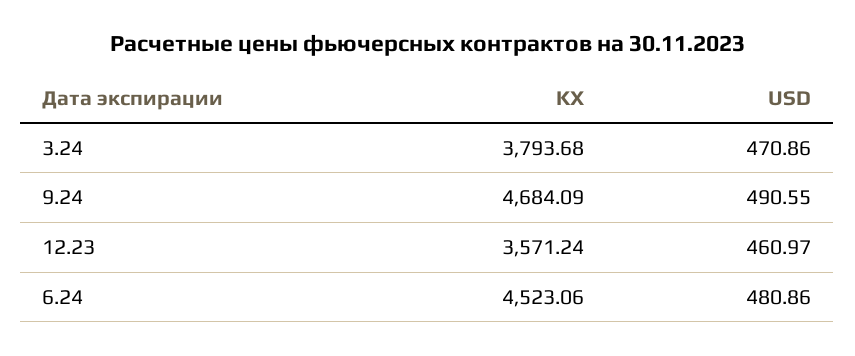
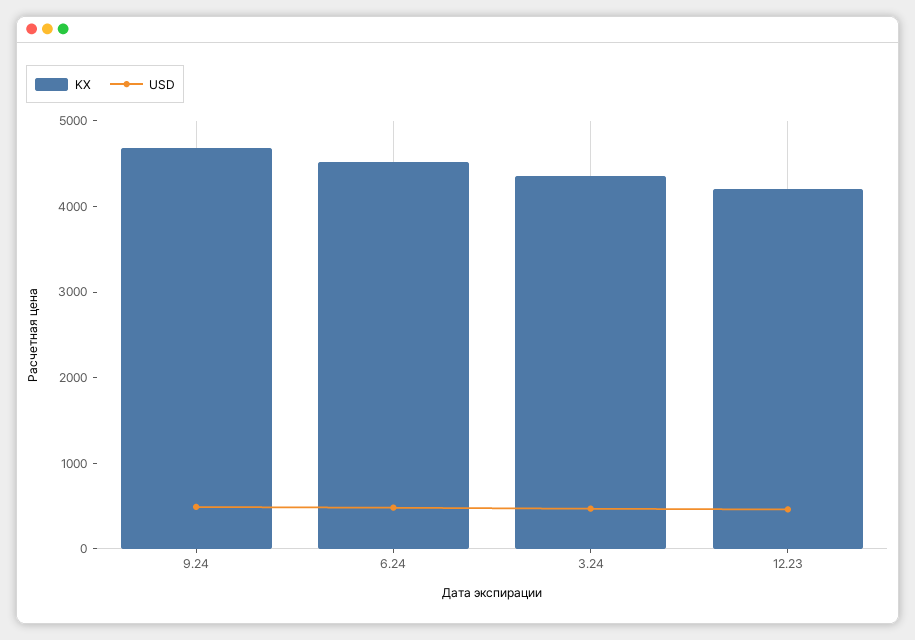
KX, 3.24: 3793.68 -> 4400
KX, 12.23: 3571.24 -> 4200

